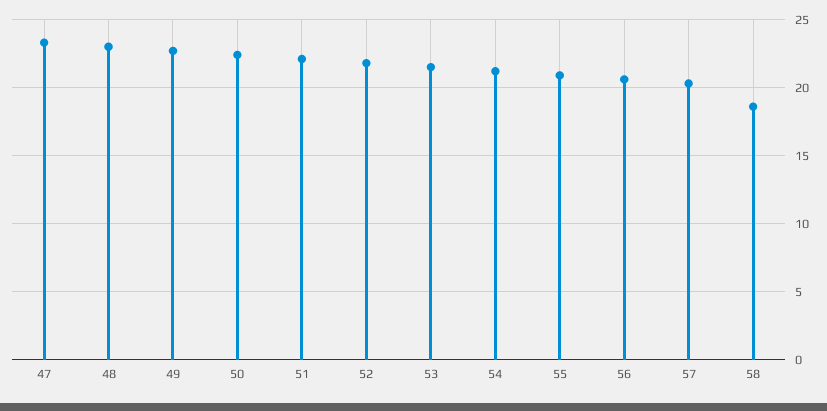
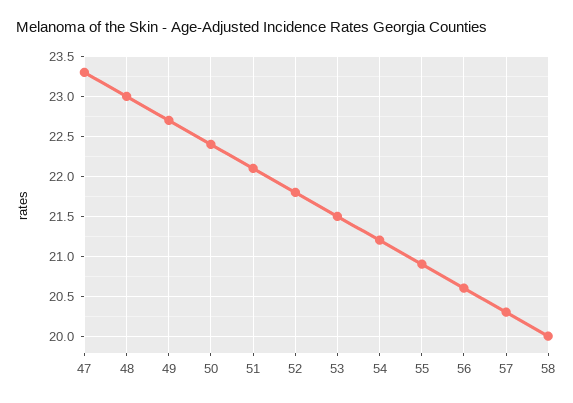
58: 18.5 -> 20

